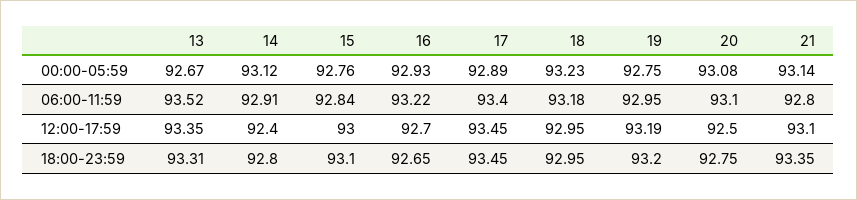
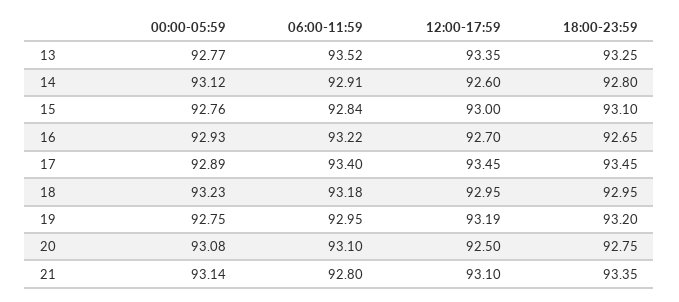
13, 00:00-05:59: 92.67 -> 92.77
14, 12:00-17:59: 92.4 -> 92.6
13, 18:00-23:59: 93.31 -> 93.25

